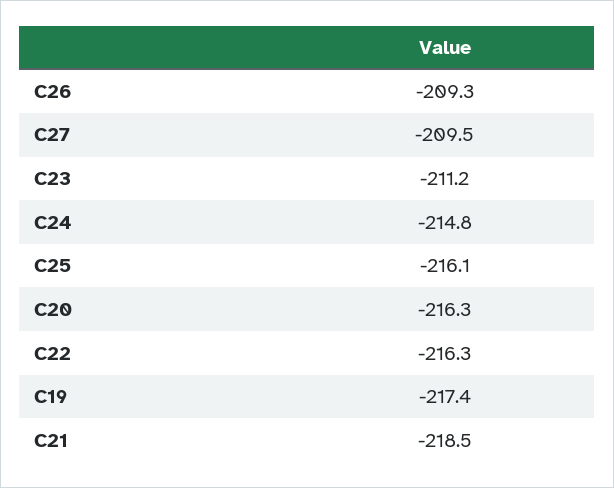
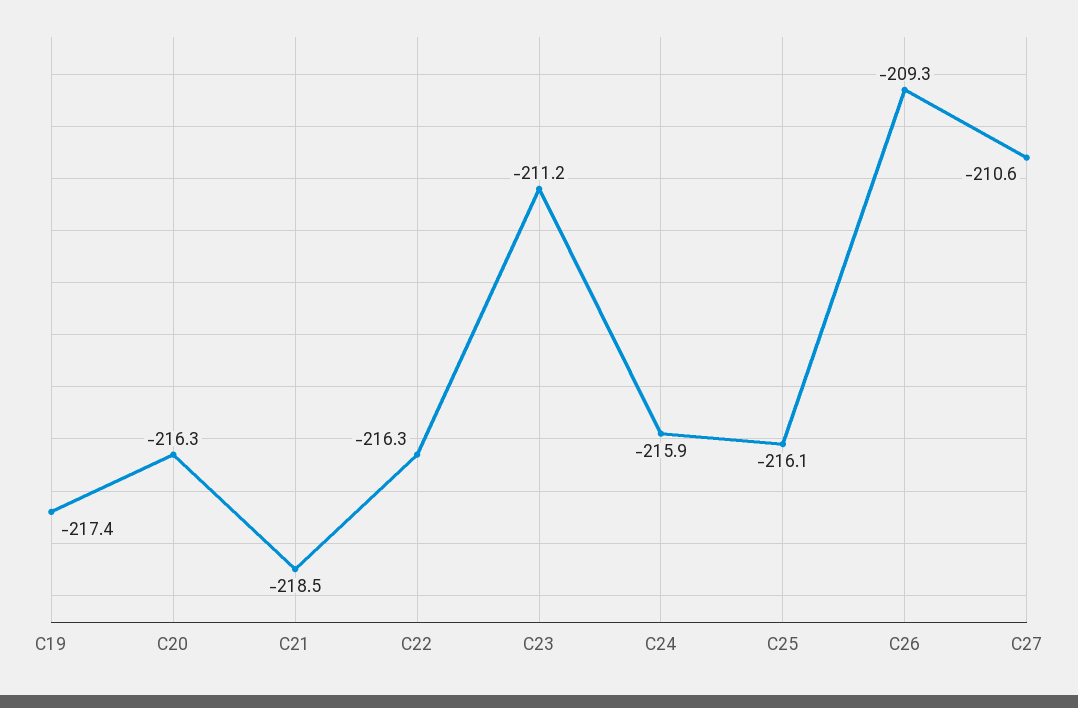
C27: -209.5 -> -210.6
C24: -214.8 -> -215.9

